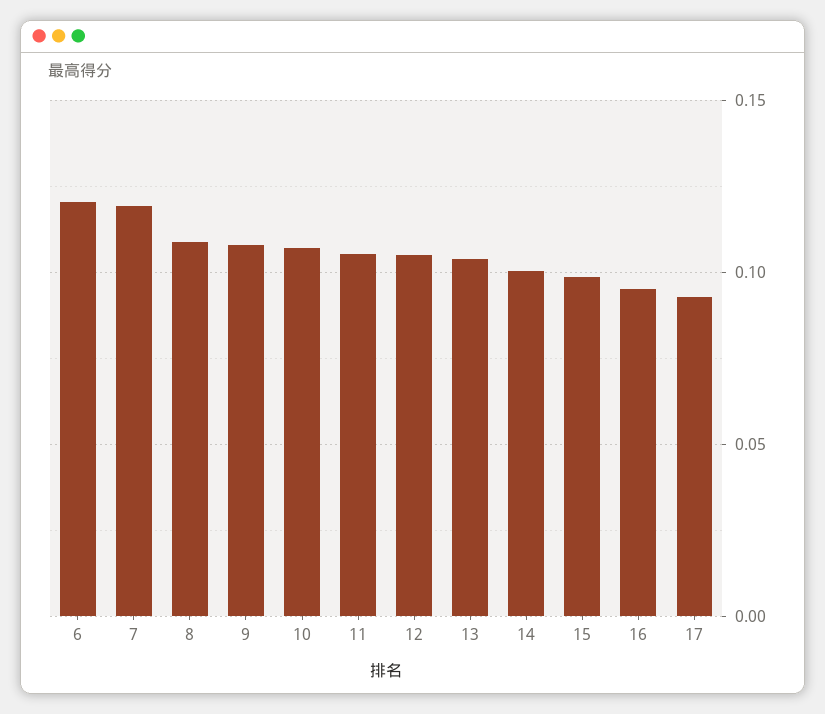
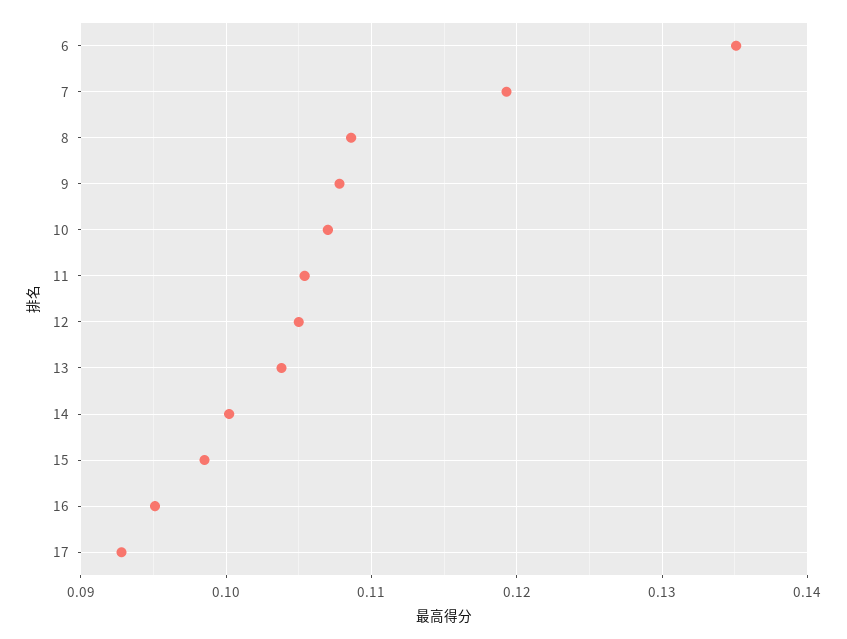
6: 0.12 -> 0.135

